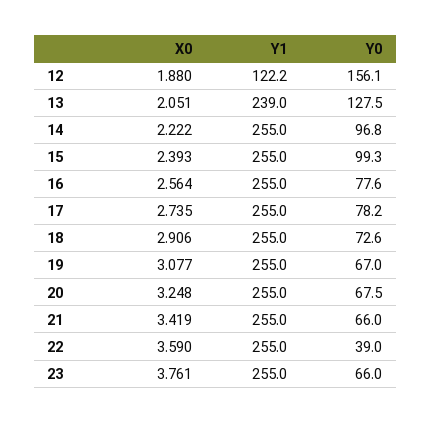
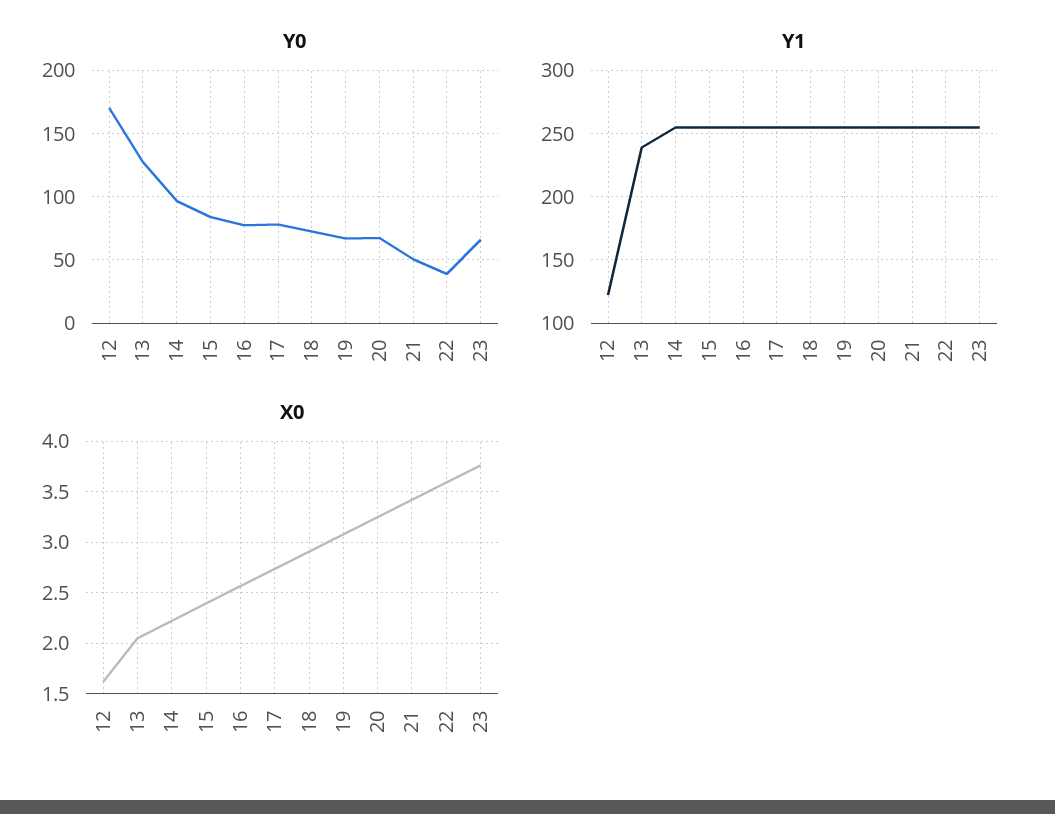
X0, 12: 1.88 -> 1.6
Y0, 12: 156.1 -> 170
Y0, 15: 99.3 -> 85
Y0, 21: 66 -> 50

